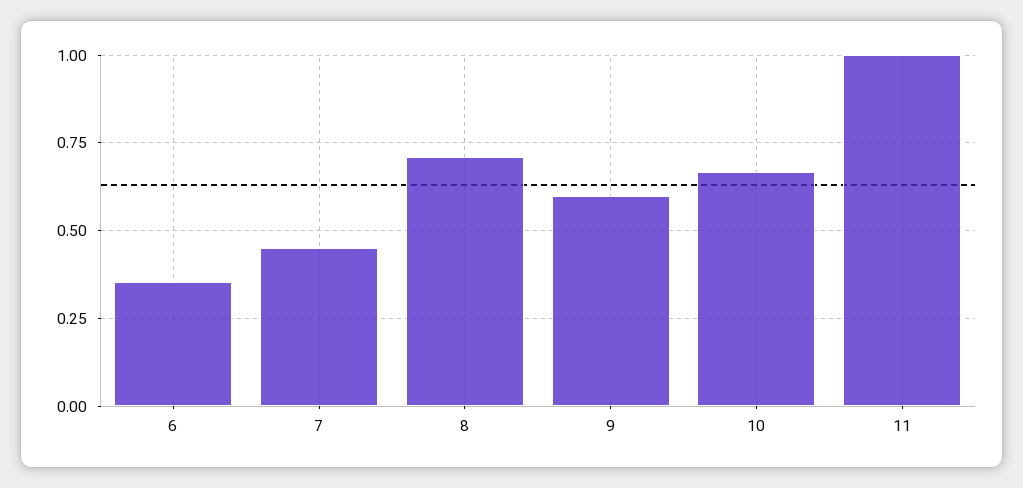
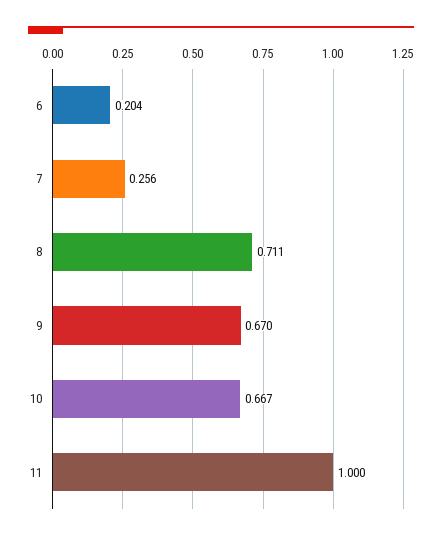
6: 0.35 -> 0.204
7: 0.45 -> 0.256
9: 0.6 -> 0.67

